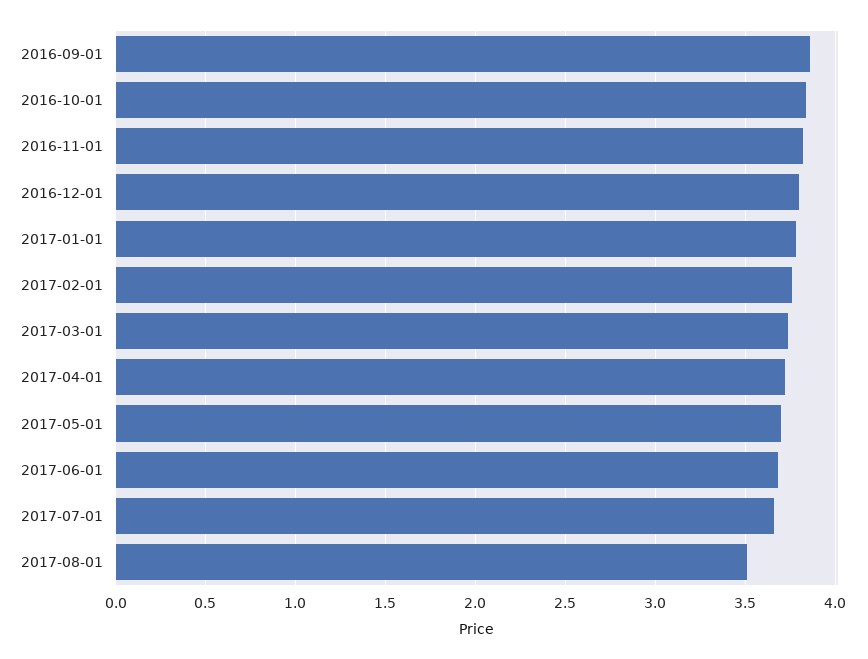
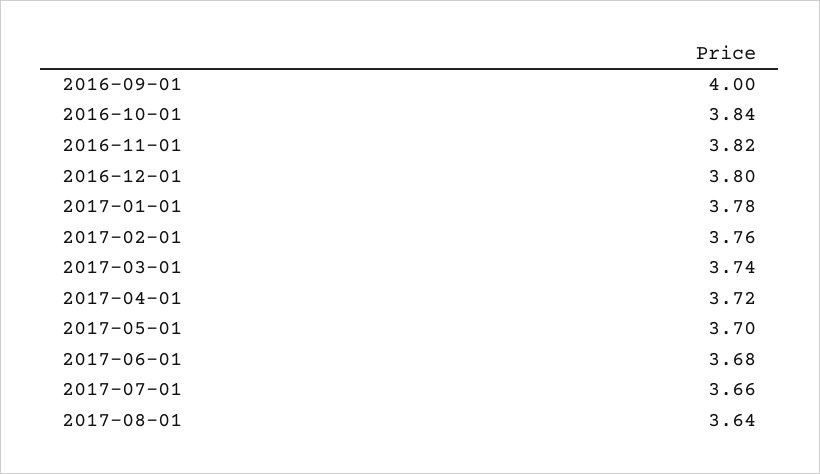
2016-09-01: 3.85 -> 4
2017-08-01: 3.5 -> 3.64

